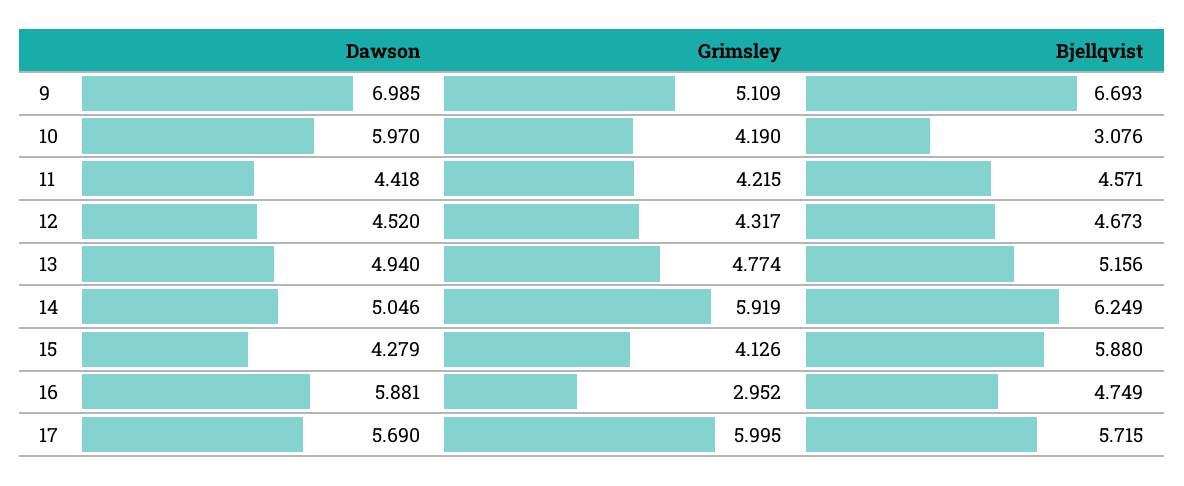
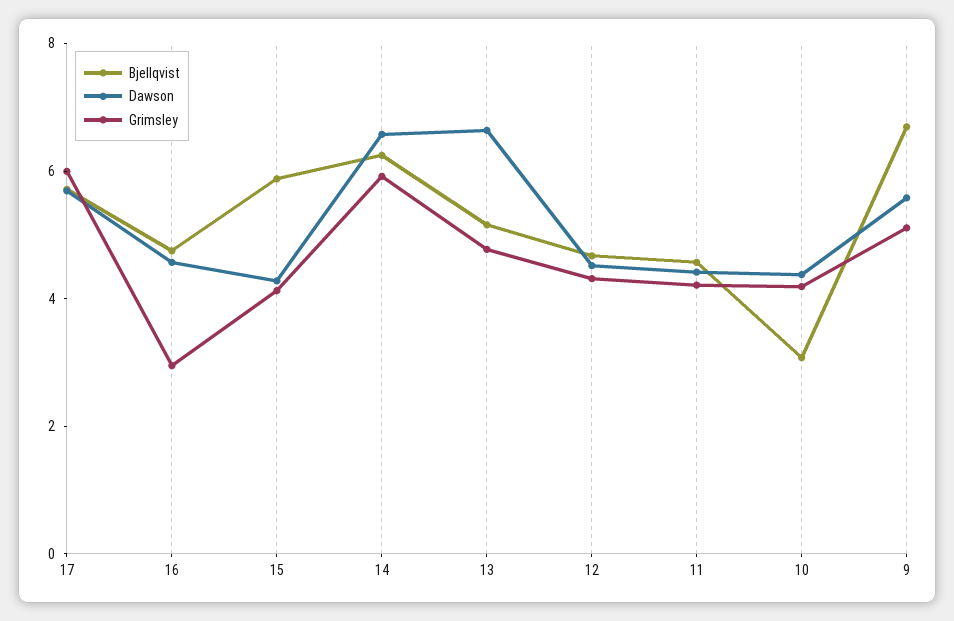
Dawson, 9: 6.985 -> 5.5
Dawson, 10: 5.97 -> 4.5
Dawson, 13: 4.94 -> 6.5
Dawson, 14: 5.046 -> 6.5
Dawson, 16: 5.881 -> 4.5

